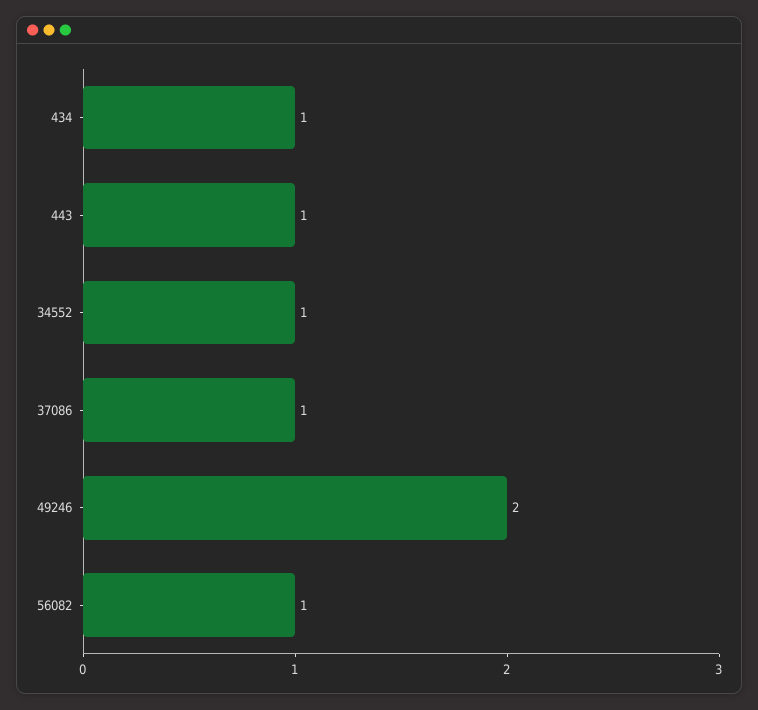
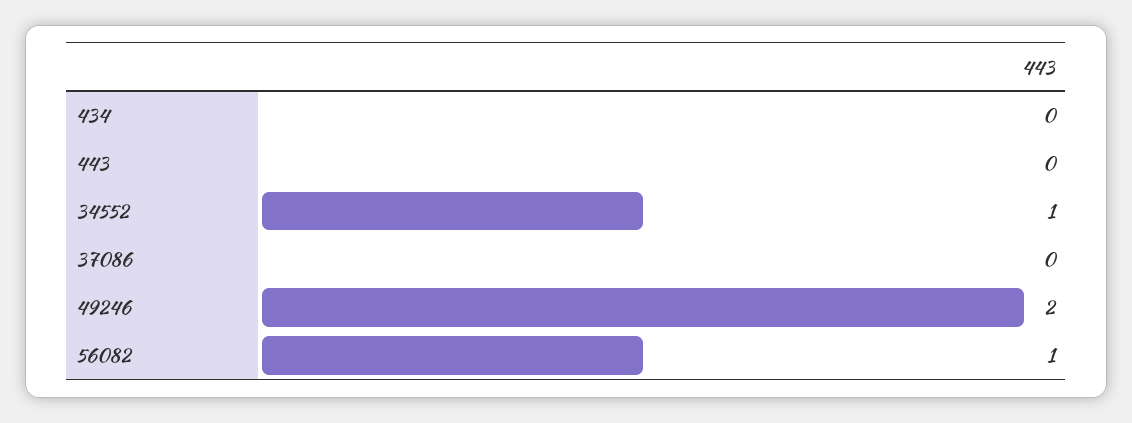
434: 1 -> 0
443: 1 -> 0
37086: 1 -> 0

